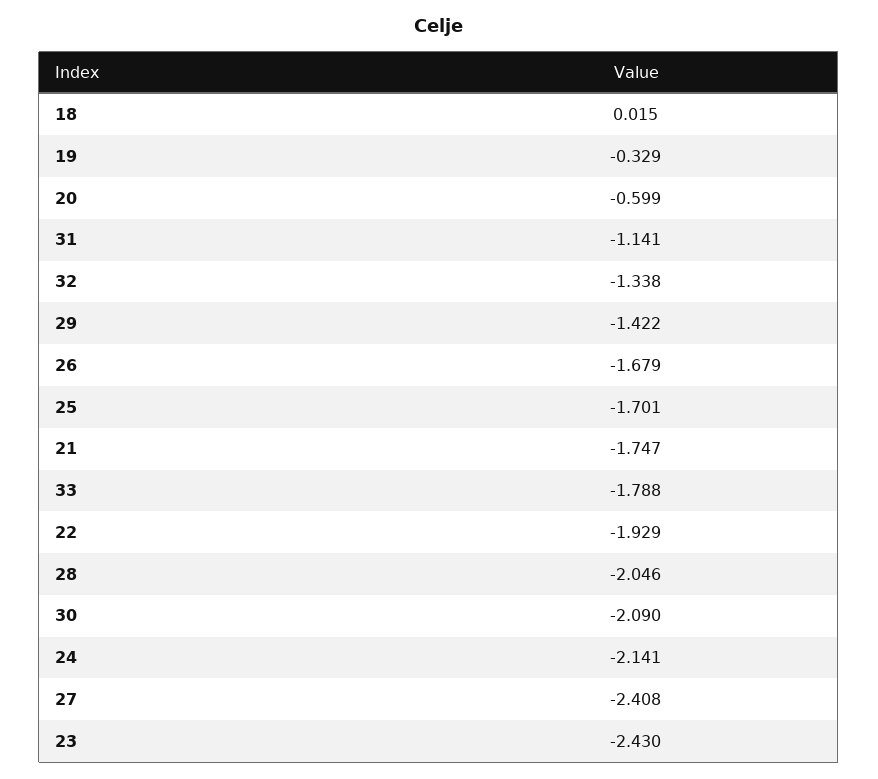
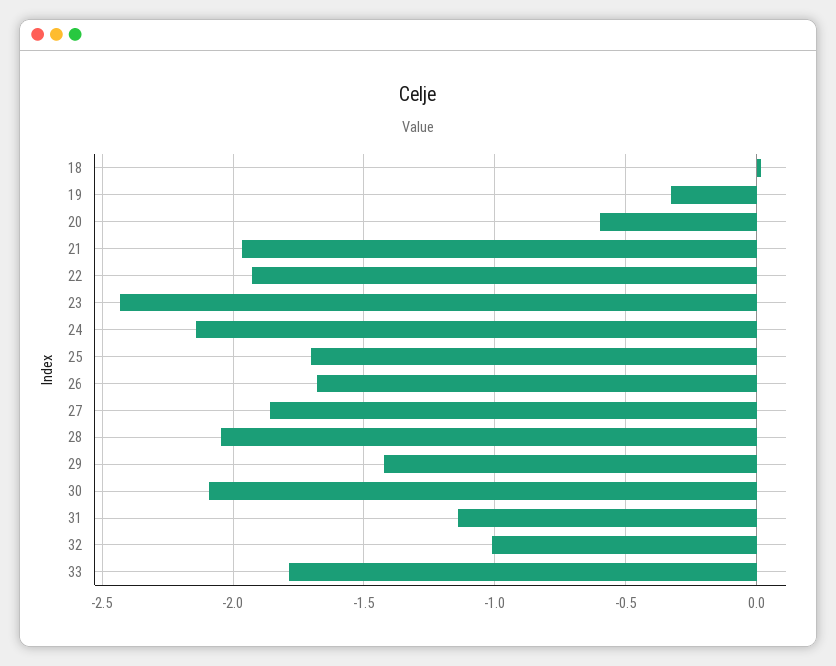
32: -1.338 -> -1
21: -1.747 -> -1.95
27: -2.408 -> -1.85

